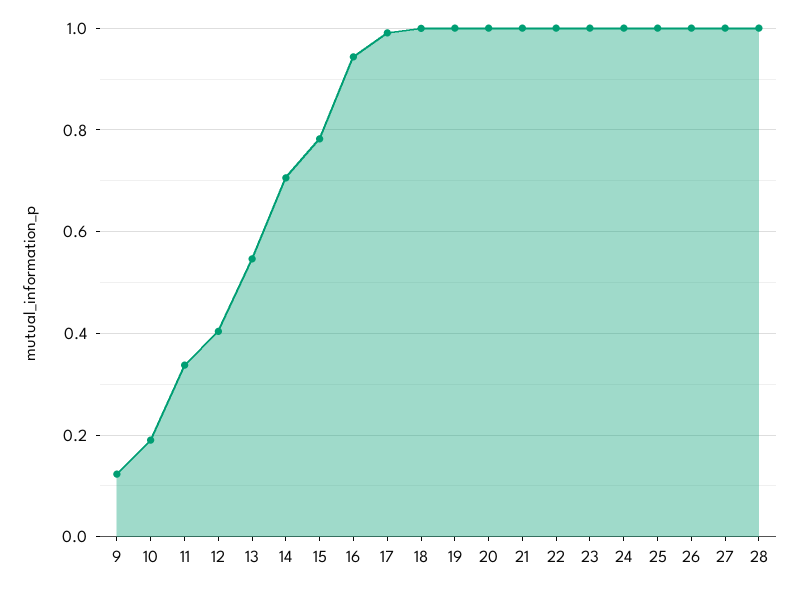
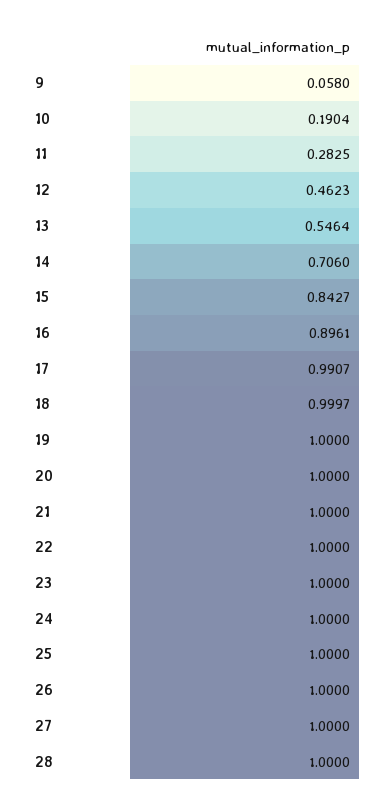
9: 0.12 -> 0.058
11: 0.34 -> 0.2825
12: 0.4 -> 0.4623
15: 0.78 -> 0.8427
16: 0.94 -> 0.8961

